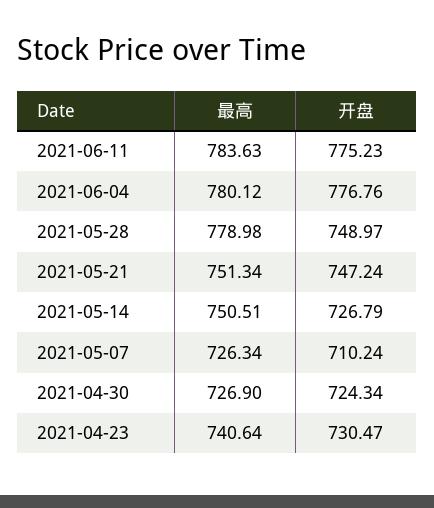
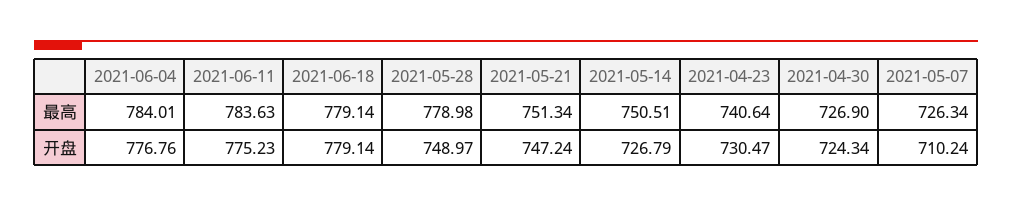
最高, 2021-06-04: 780.12 -> 784.01
最高, 2021-06-18: none -> 779.14
开盘, 2021-06-18: none -> 779.14

